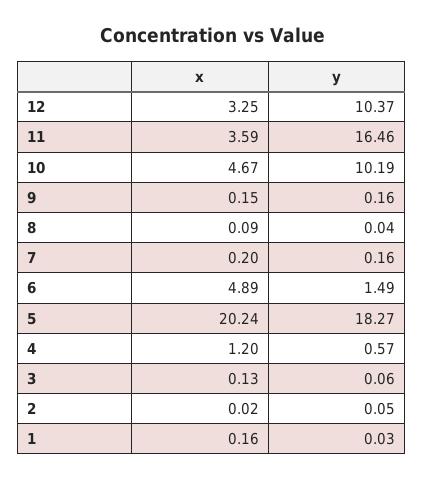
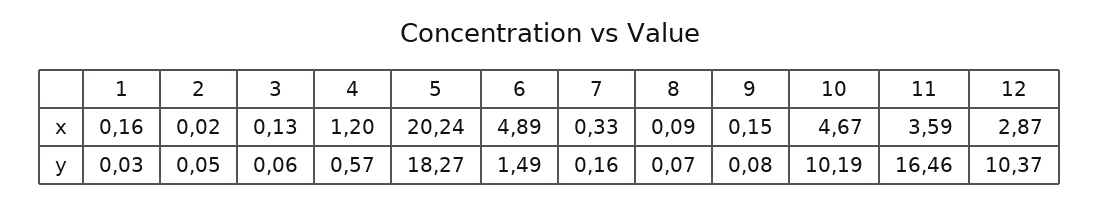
x, 12: 3.25 -> 2.87
y, 9: 0.16 -> 0.08
y, 8: 0.04 -> 0.07
x, 7: 0.2 -> 0.33

